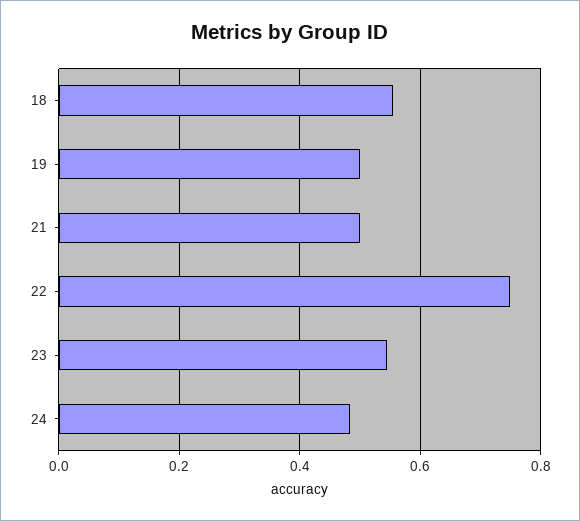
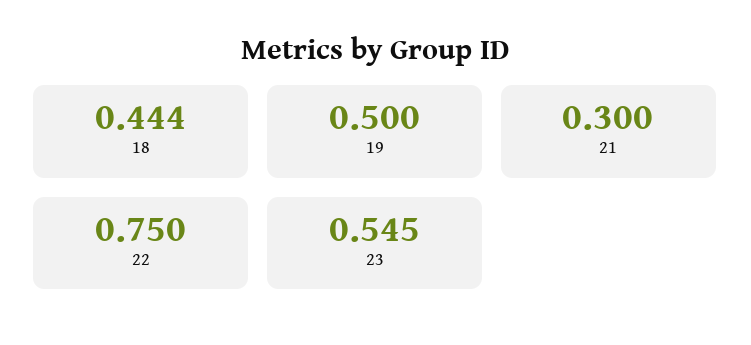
18: 0.56 -> 0.444
21: 0.5 -> 0.3
24: 0.48 -> none

